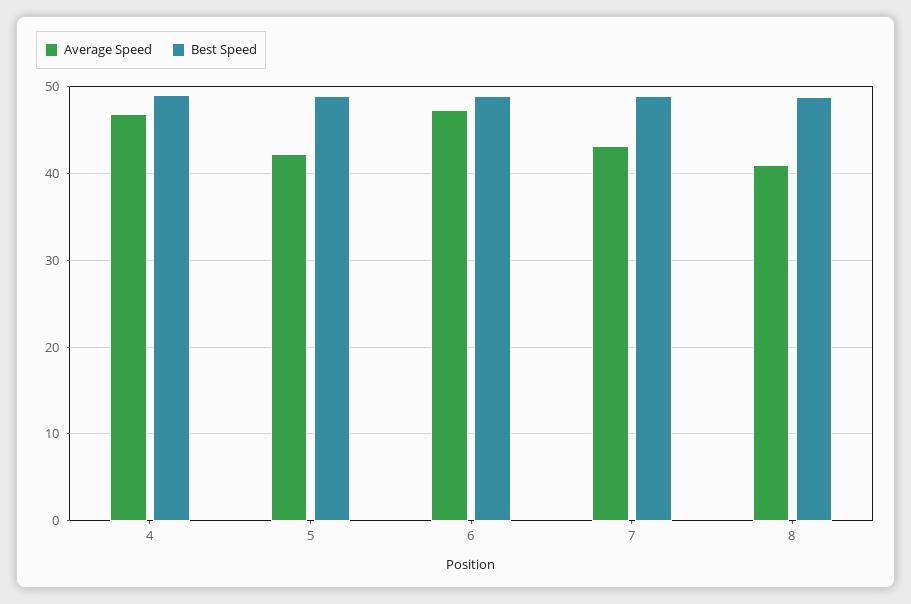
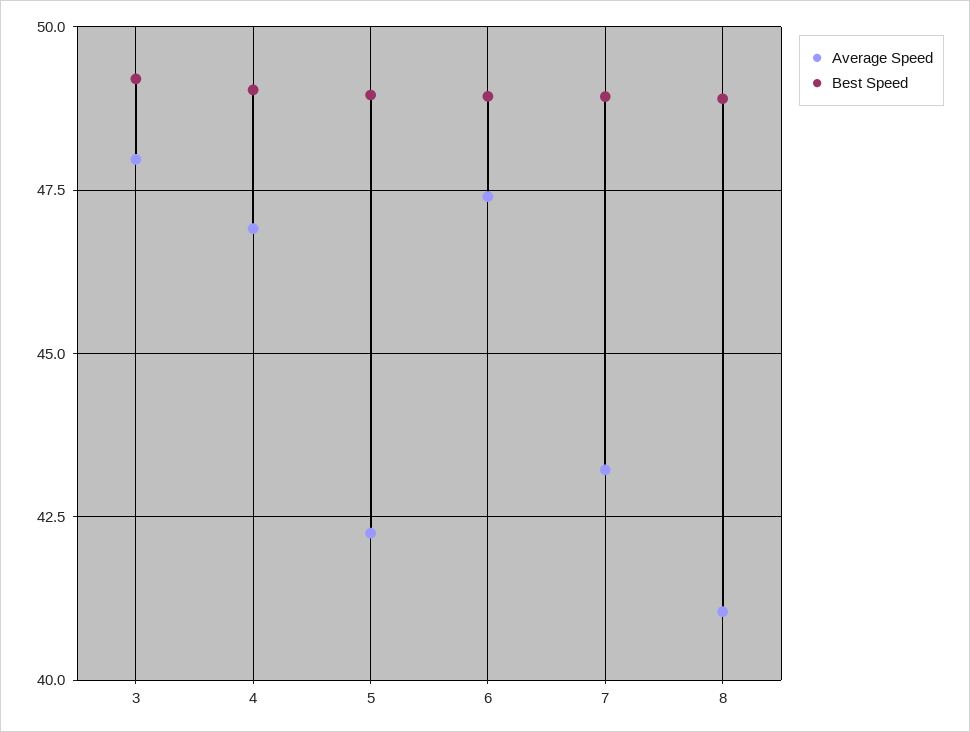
Average Speed, 3: none -> 48
Best Speed, 3: none -> 49.25

